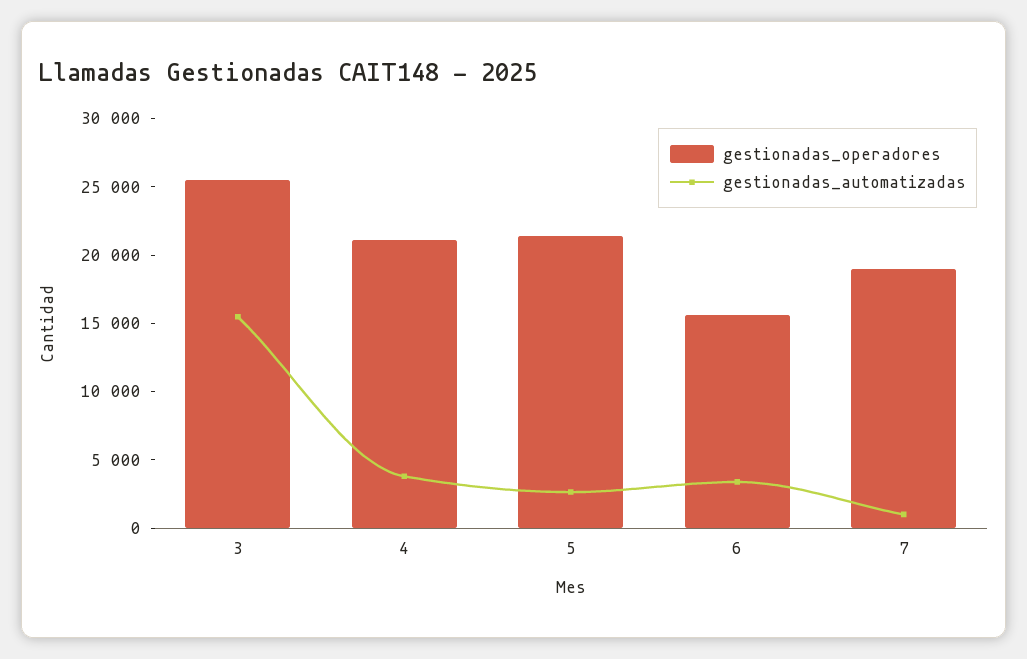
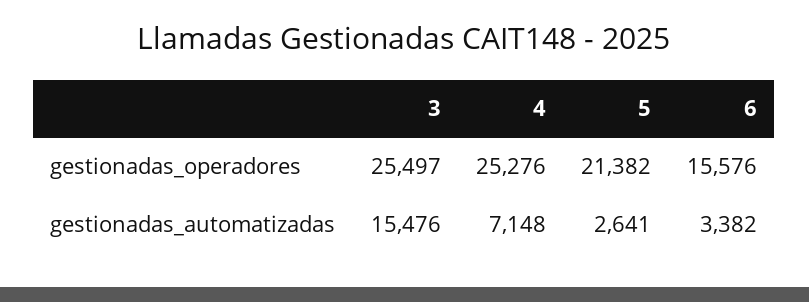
gestionadas_operadores, 4: 21000 -> 25276
gestionadas_automatizadas, 4: 4000 -> 7148
gestionadas_operadores, 7: 19000 -> none
gestionadas_automatizadas, 7: 1000 -> none

